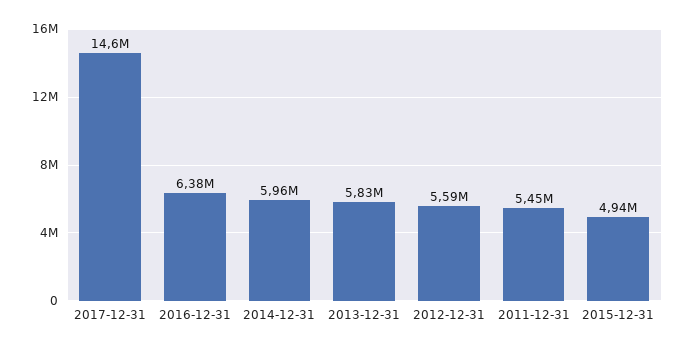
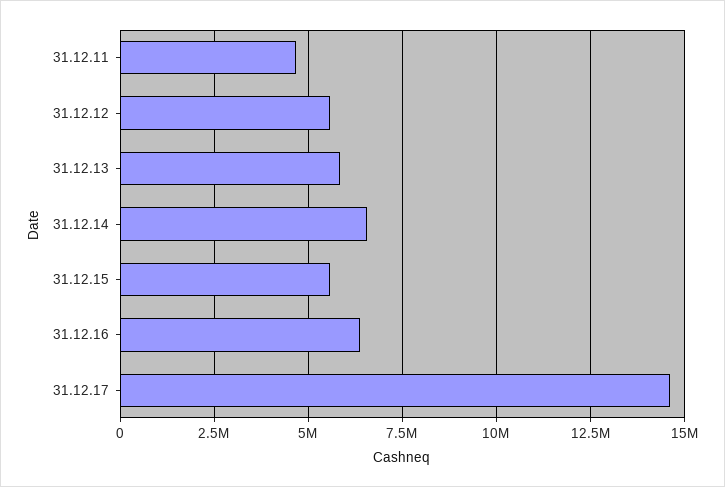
2014-12-31: 5960000 -> 6500000
2011-12-31: 5450000 -> 4750000
2015-12-31: 4940000 -> 5500000

